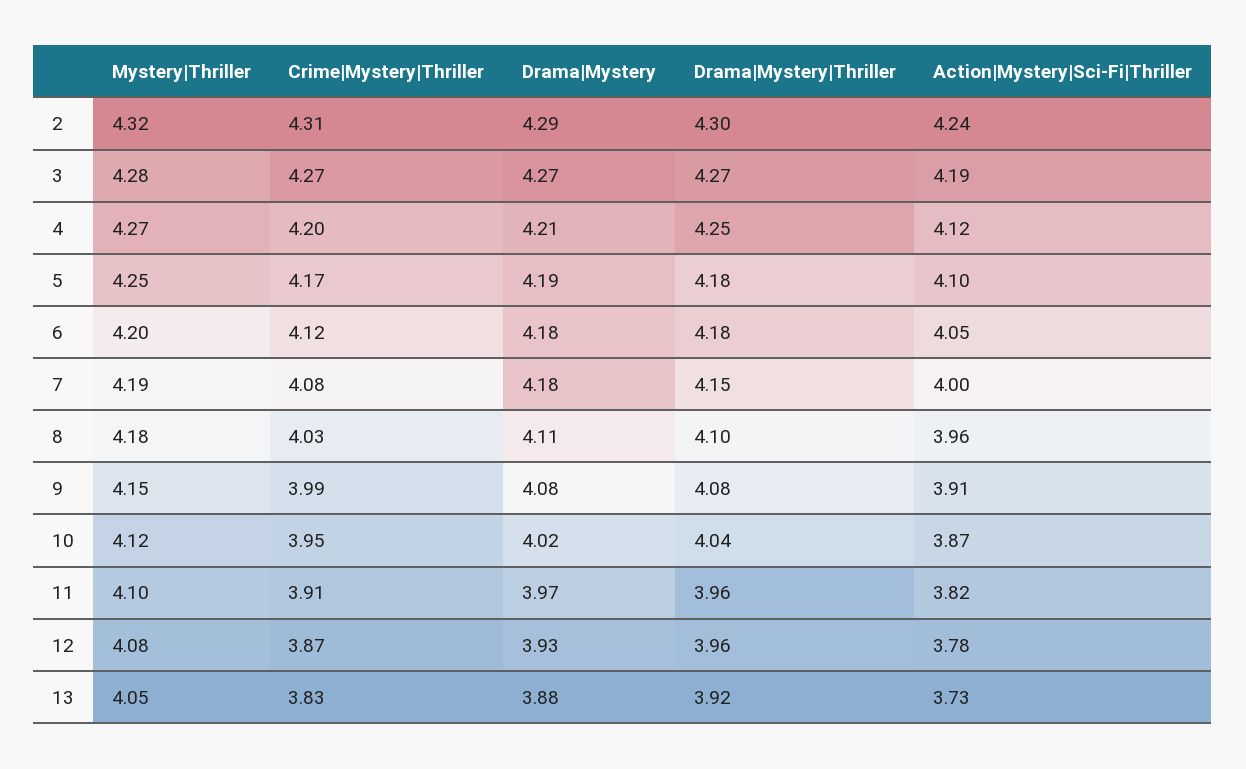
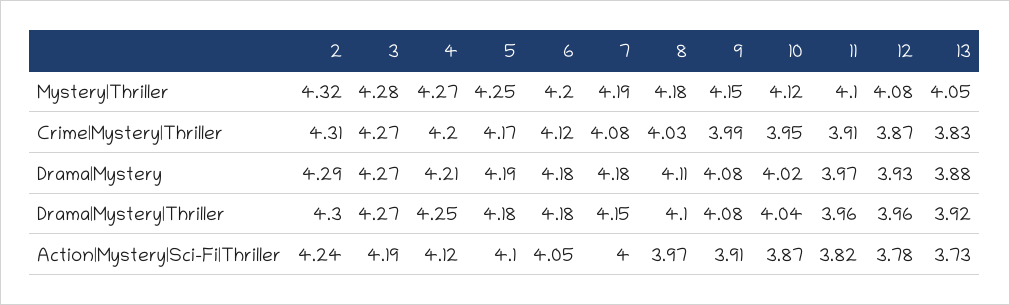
Action|Mystery|Sci-Fi|Thriller, 8: 3.96 -> 3.97

